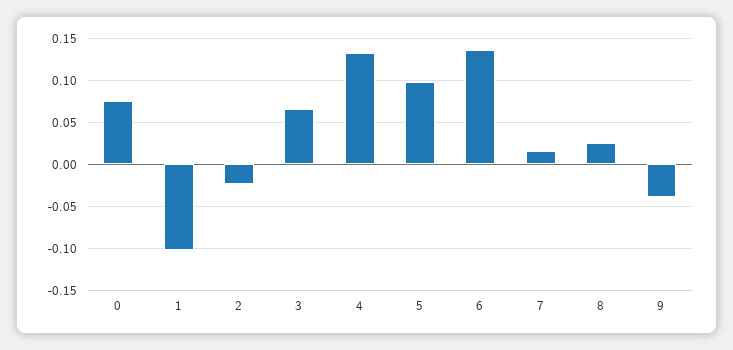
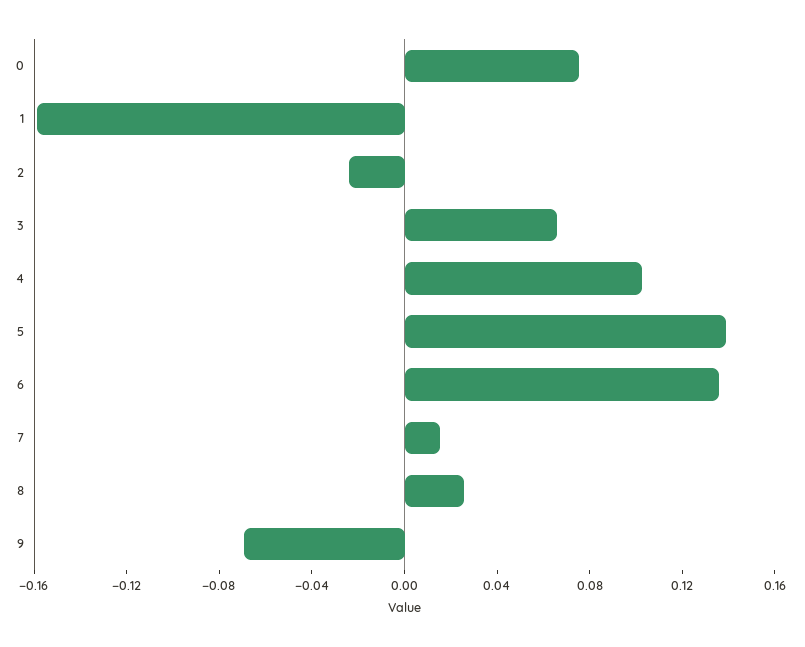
1: -0.1 -> -0.16
4: 0.13 -> 0.1
5: 0.1 -> 0.14
9: -0.04 -> -0.07

